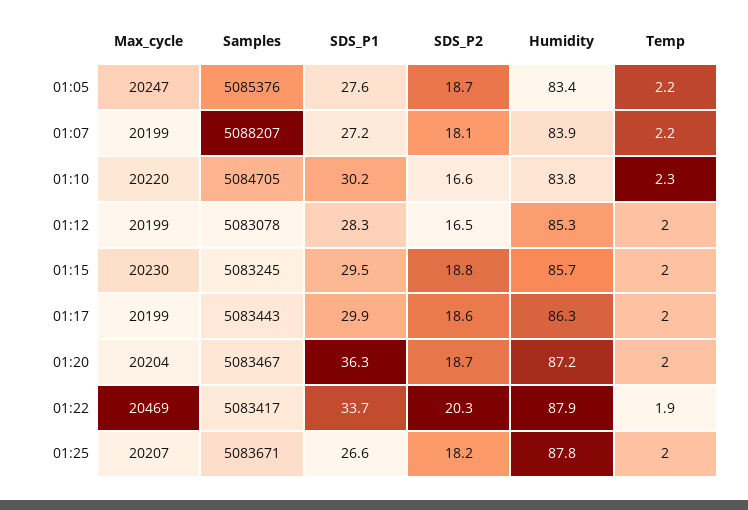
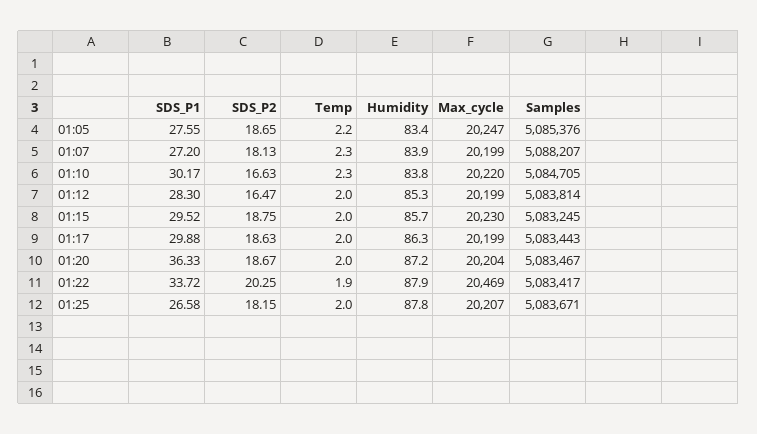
Temp, 01:07: 2.2 -> 2.3
Samples, 01:12: 5083078 -> 5083814

